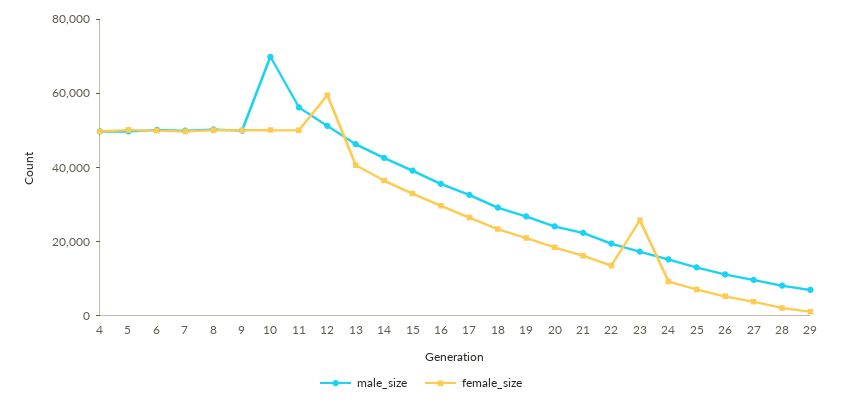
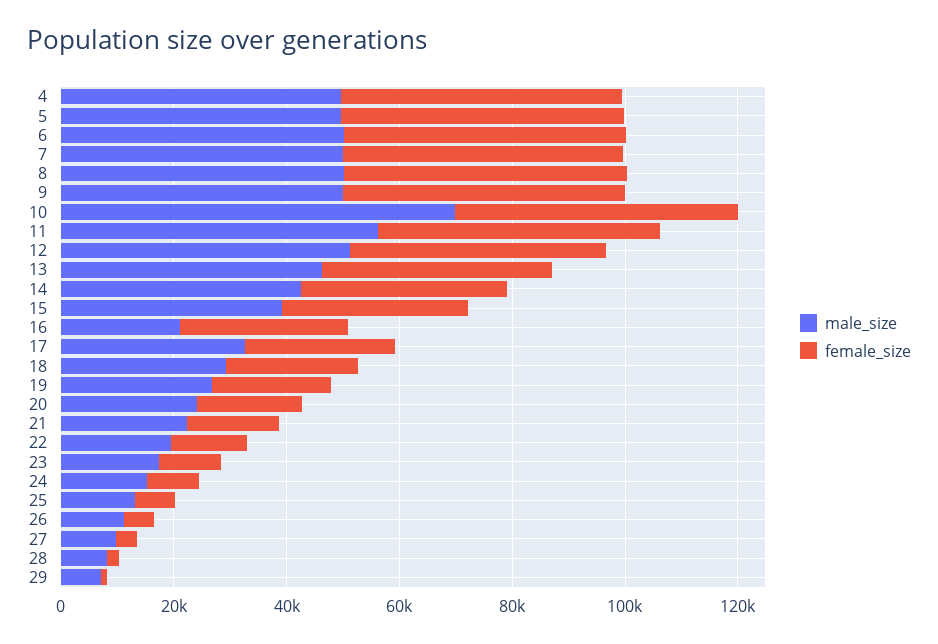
female_size, 12: 60000 -> 45000
male_size, 16: 35000 -> 20000
female_size, 23: 25000 -> 10000

